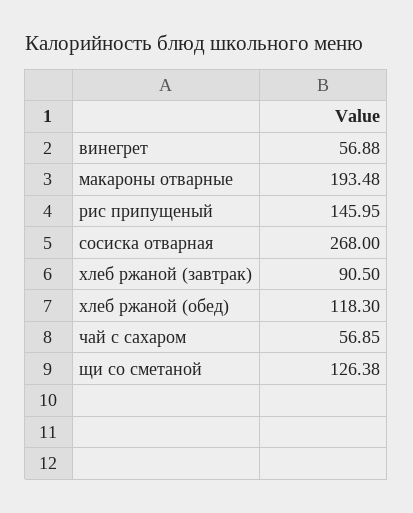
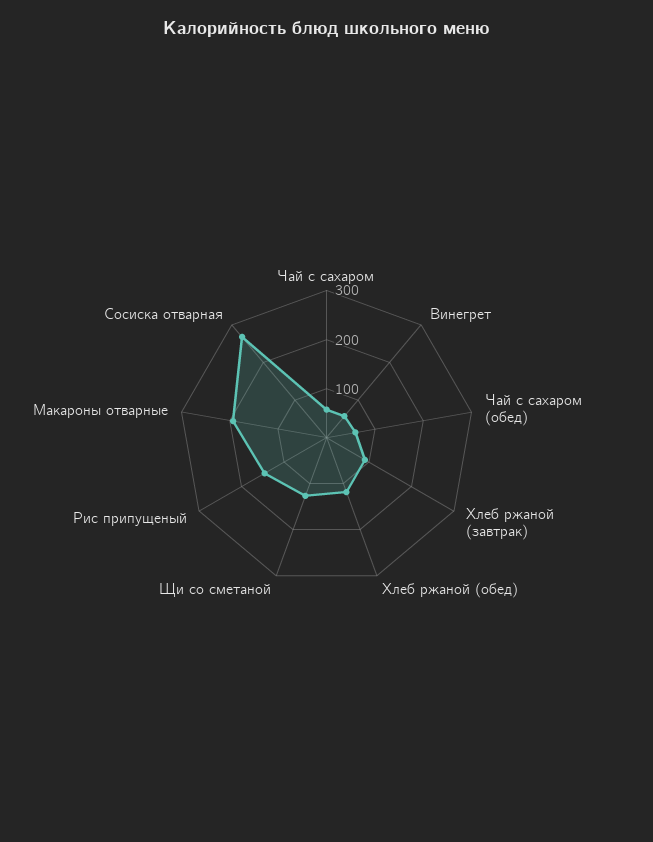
Чай с сахаром (обед): none -> 60

